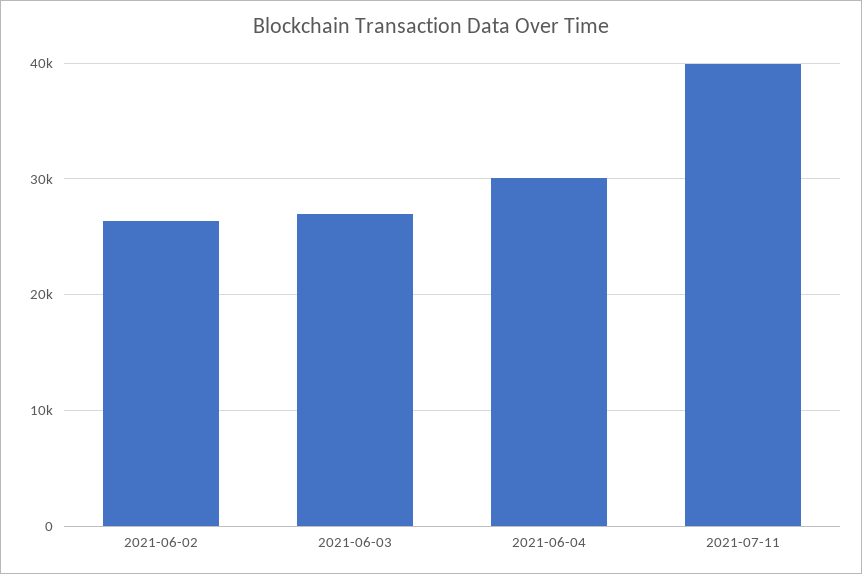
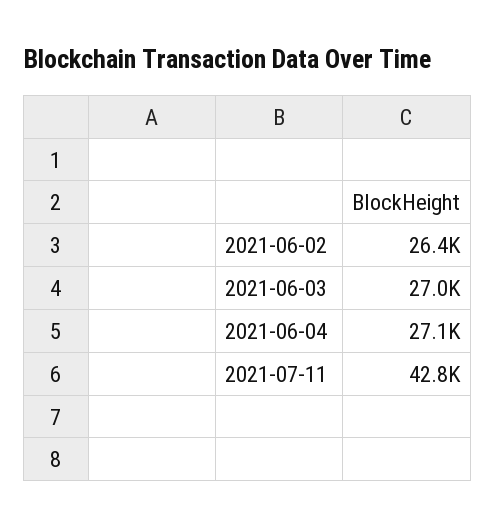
2021-06-04: 30000 -> 27100
2021-07-11: 40000 -> 42800

